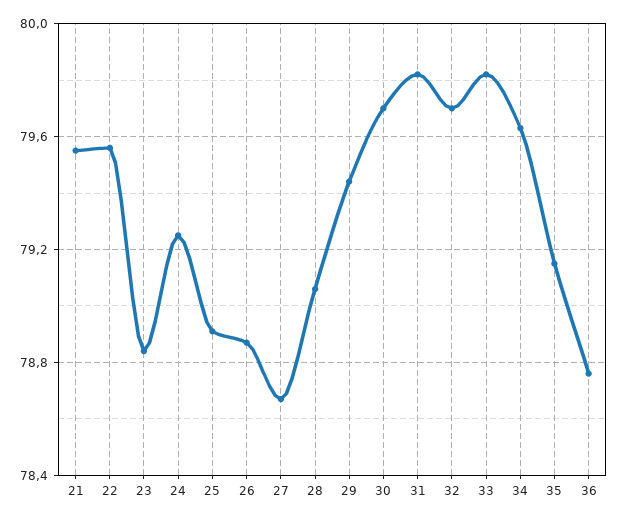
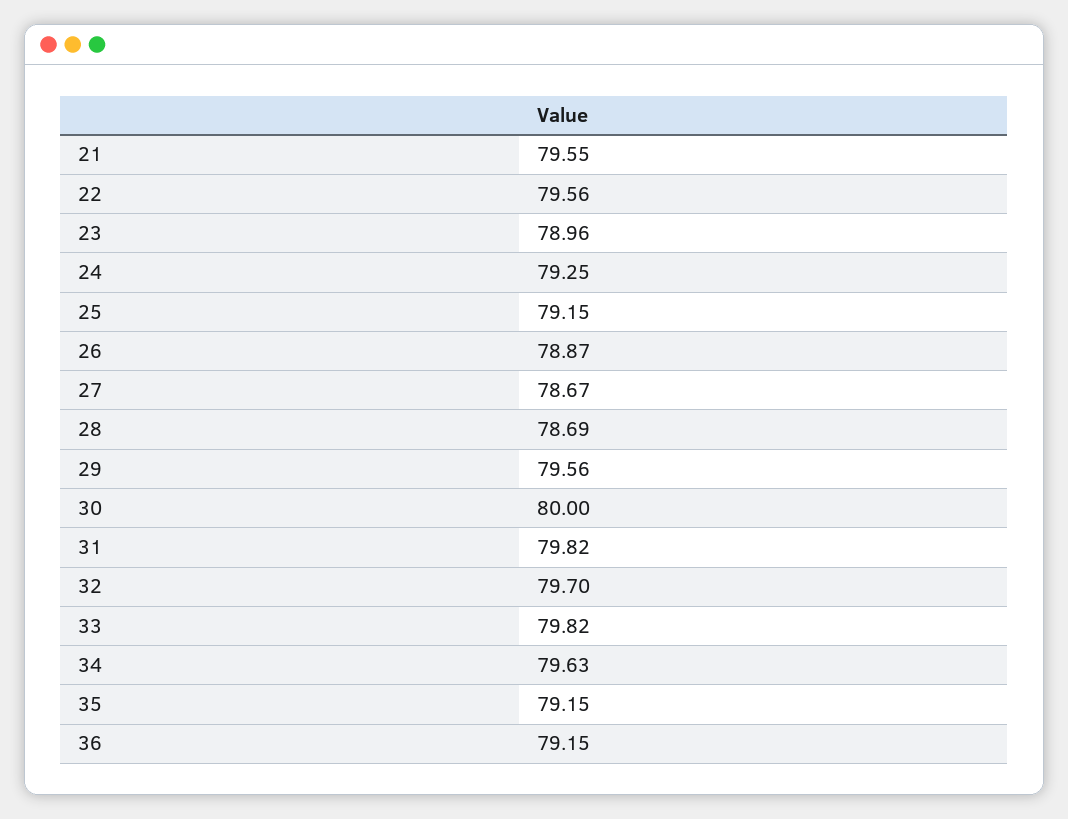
23: 78.85 -> 78.96
25: 78.9 -> 79.15
28: 79.05 -> 78.69
29: 79.45 -> 79.56
30: 79.7 -> 80
36: 78.75 -> 79.15

